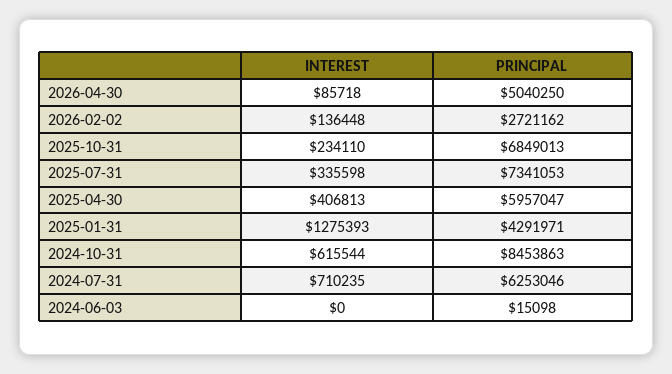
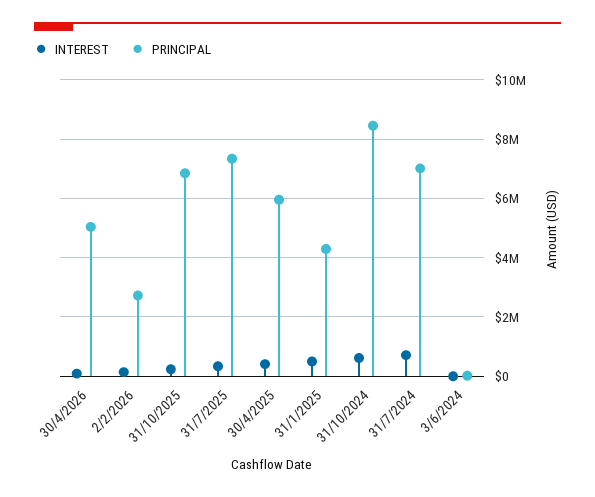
INTEREST, 2025-01-31: 1275393 -> 500000
PRINCIPAL, 2024-07-31: 6253046 -> 7000000

